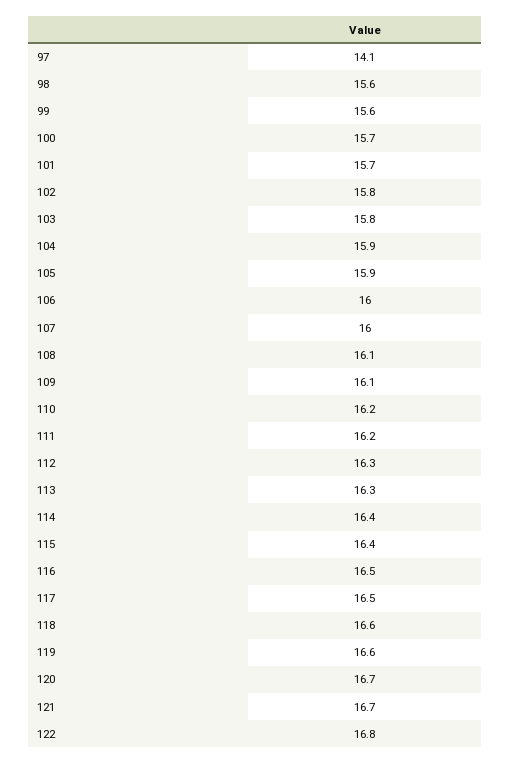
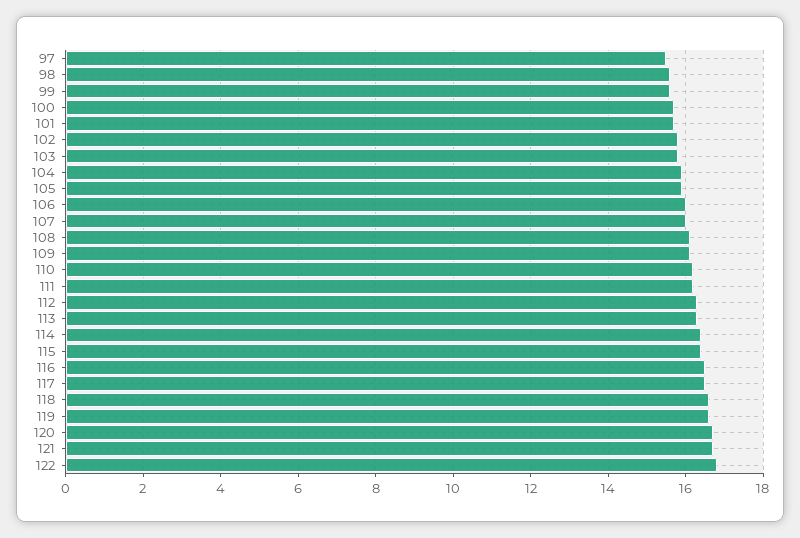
97: 14.1 -> 15.5

